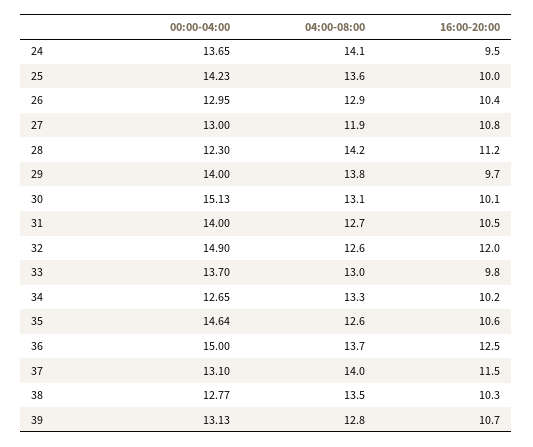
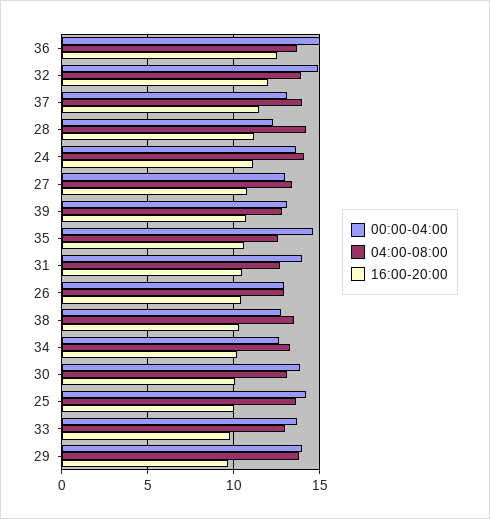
16:00-20:00, 24: 9.5 -> 11
04:00-08:00, 27: 11.9 -> 13.5
00:00-04:00, 30: 15.13 -> 14
04:00-08:00, 32: 12.6 -> 14

